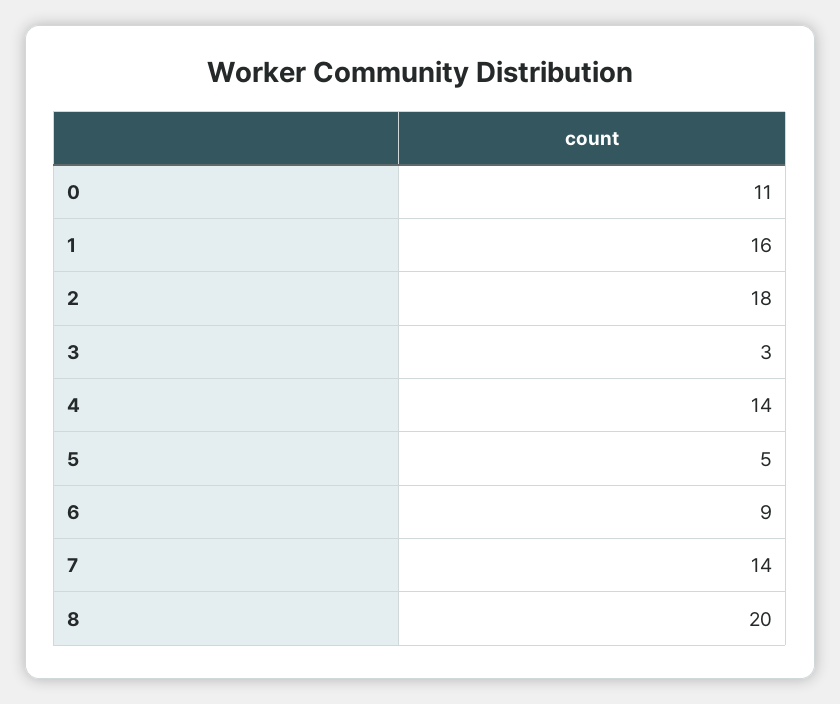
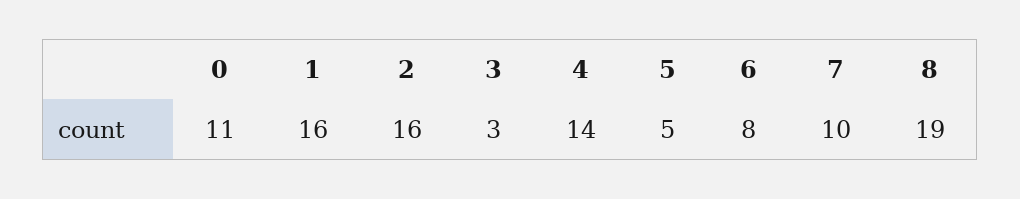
2: 18 -> 16
6: 9 -> 8
7: 14 -> 10
8: 20 -> 19

